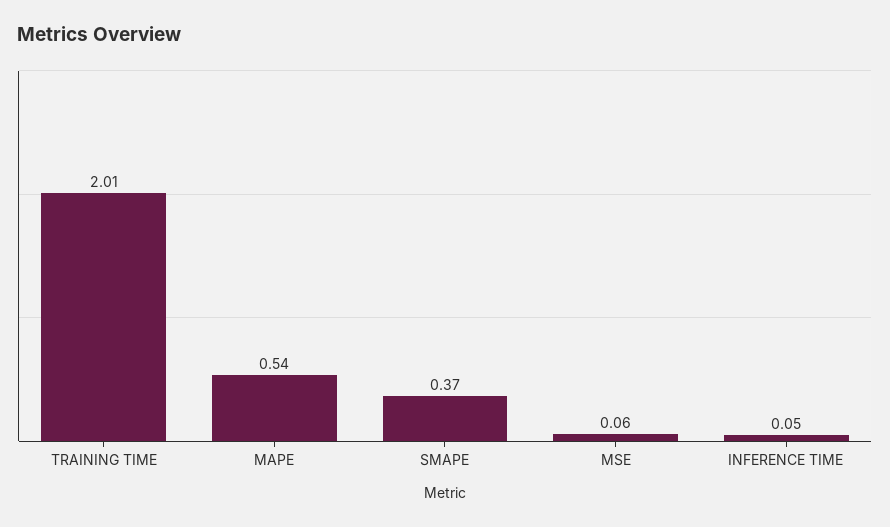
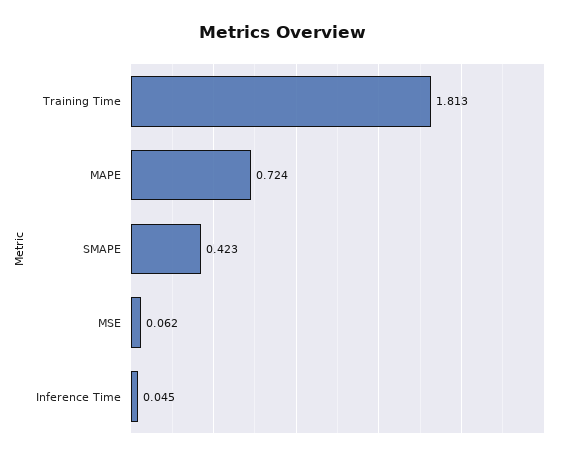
TRAINING TIME: 2.01 -> 1.813
MAPE: 0.54 -> 0.724
SMAPE: 0.37 -> 0.423

